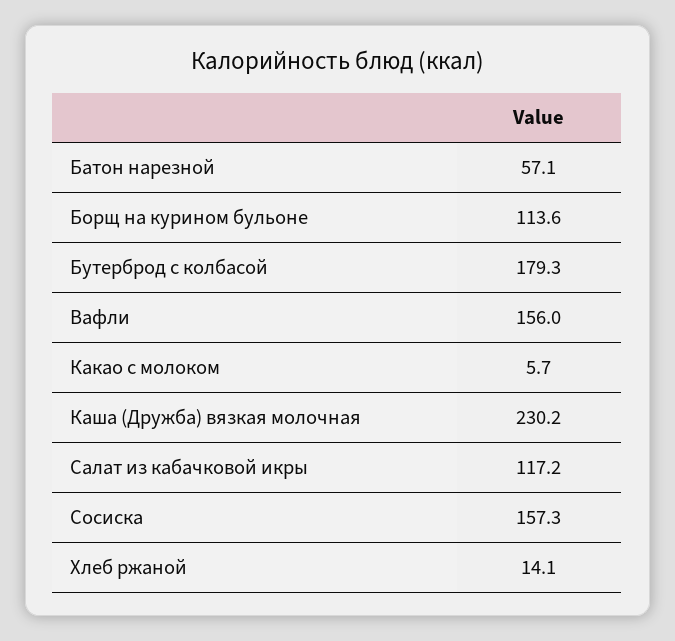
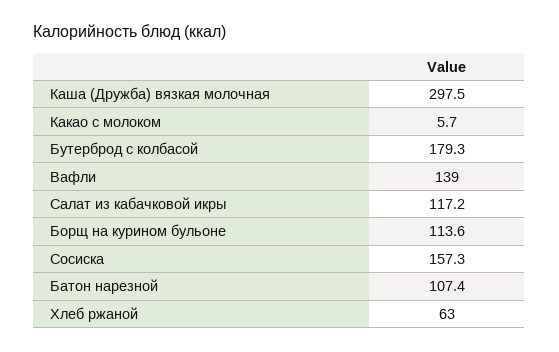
Батон нарезной: 57.1 -> 107.4
Вафли: 156 -> 139
Каша (Дружба) вязкая молочная: 230.2 -> 297.5
Хлеб ржаной: 14.1 -> 63

